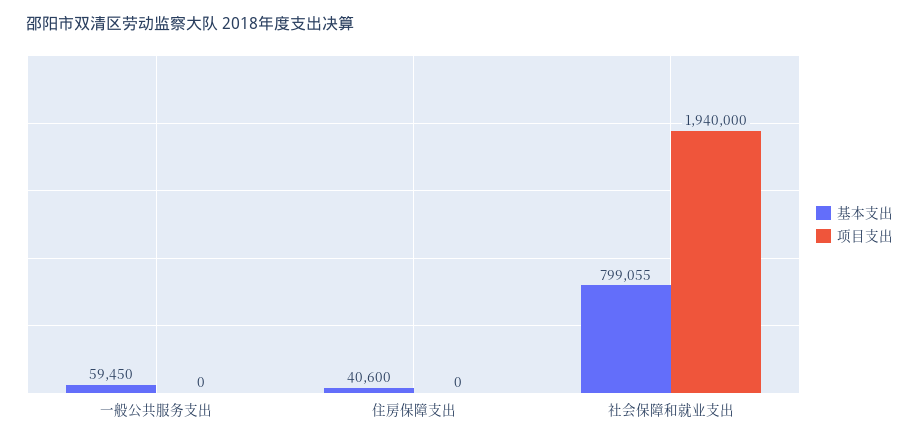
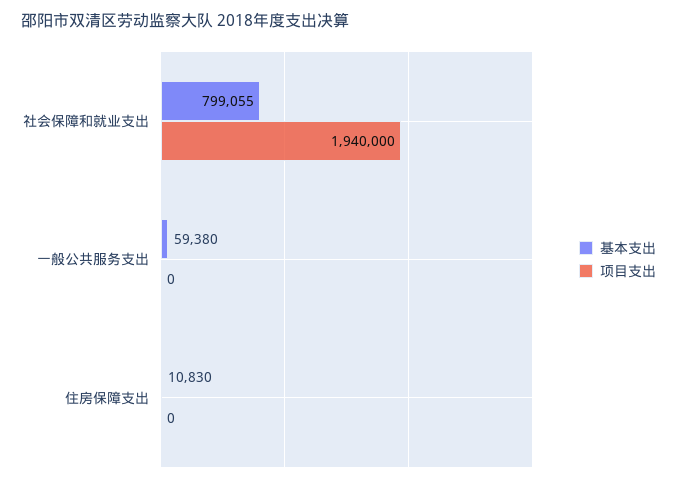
基本支出, 一般公共服务支出: 59450 -> 59380
基本支出, 住房保障支出: 40600 -> 10830

